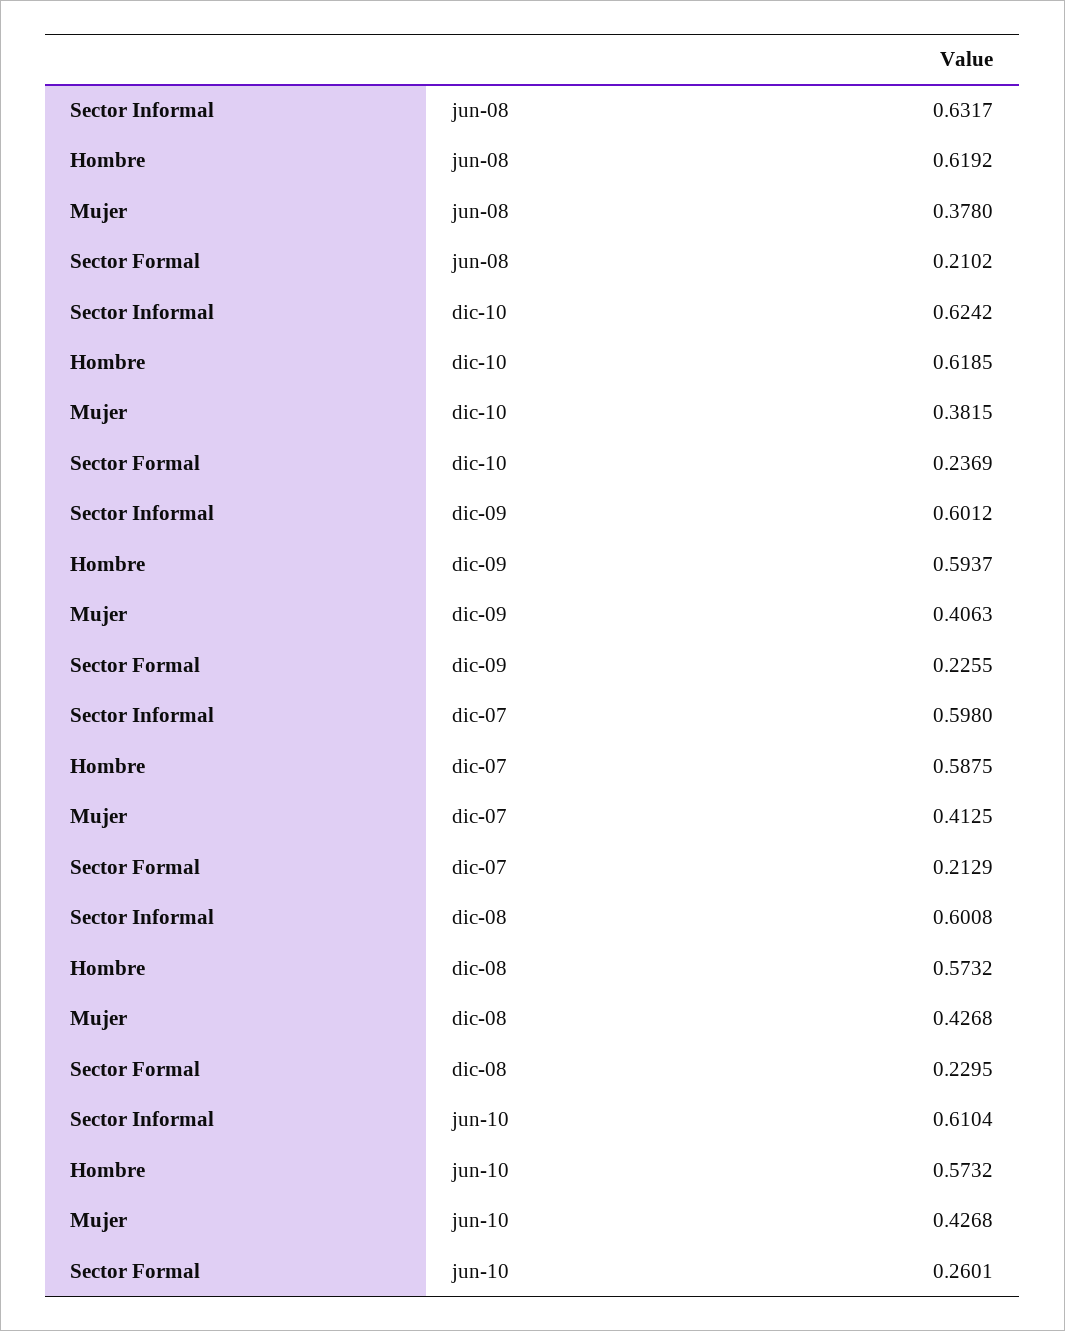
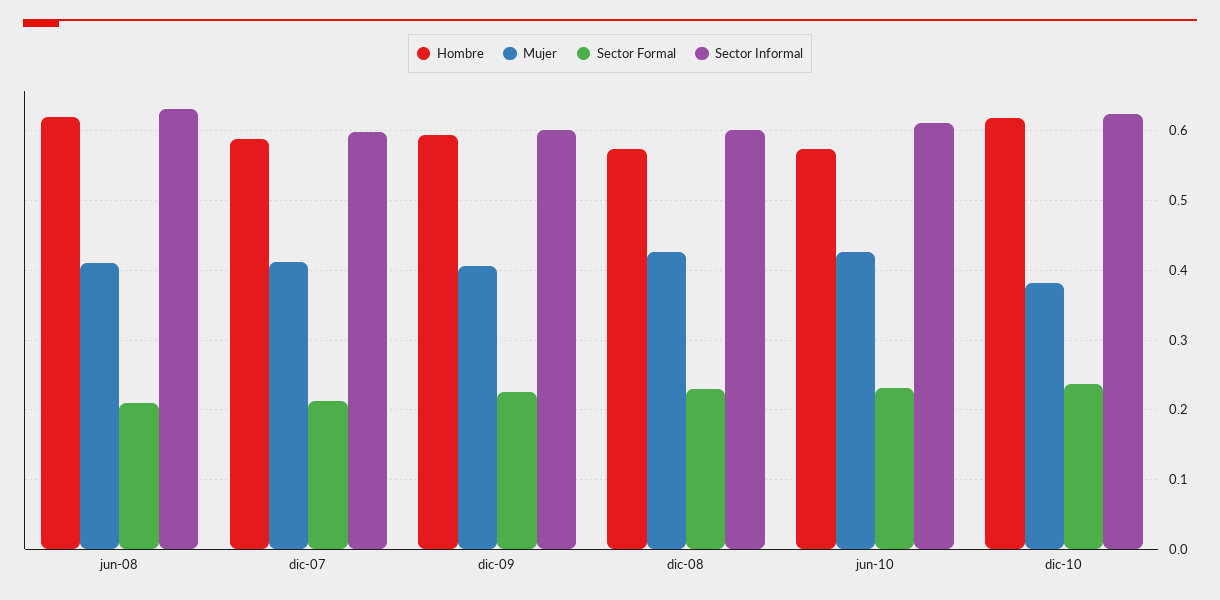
Mujer, jun-08: 0.378 -> 0.41
Sector Formal, jun-10: 0.2601 -> 0.23

